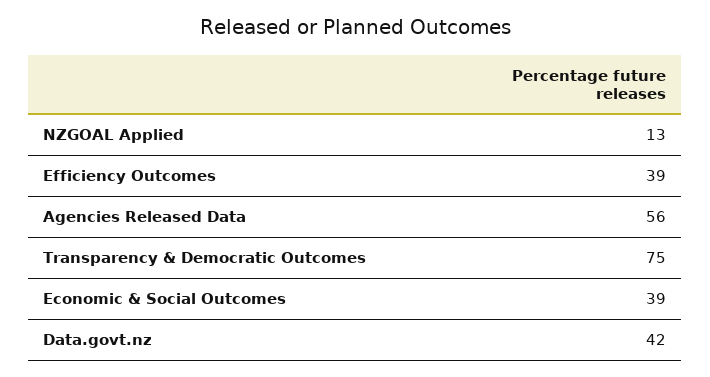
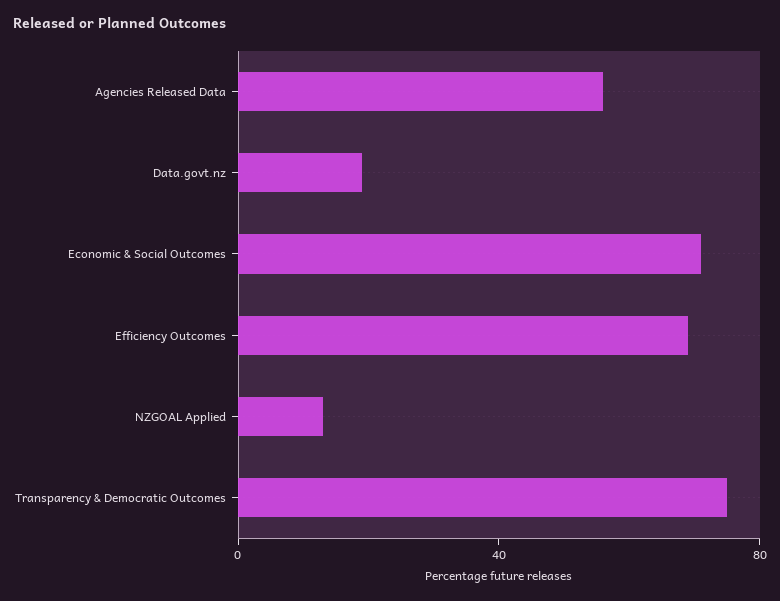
Efficiency Outcomes: 39 -> 70
Economic & Social Outcomes: 39 -> 70
Data.govt.nz: 42 -> 20

